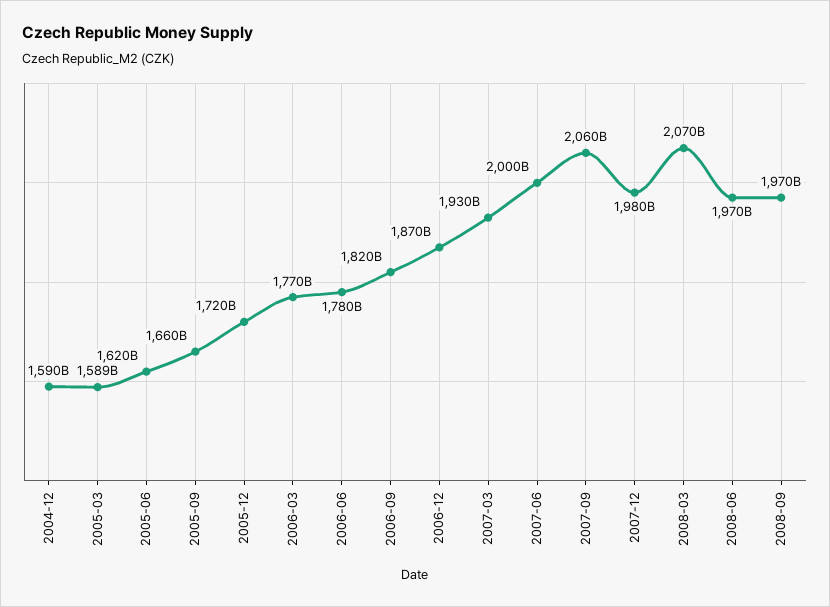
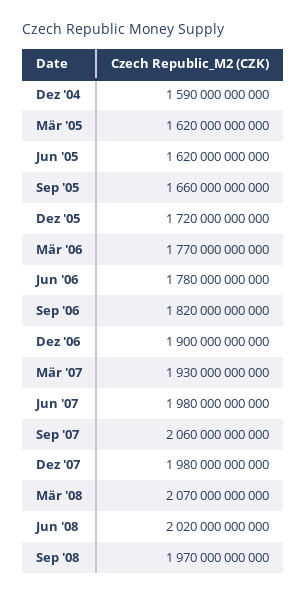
2005-03: 1589000000000 -> 1620000000000
2006-12: 1870000000000 -> 1900000000000
2007-06: 2000000000000 -> 1980000000000
2008-06: 1970000000000 -> 2020000000000

